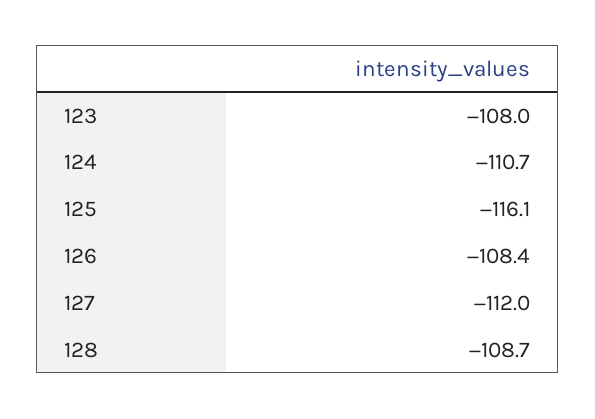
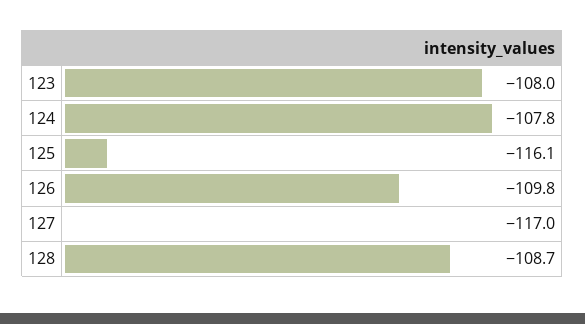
124: -110.7 -> -107.8
126: -108.4 -> -109.8
127: -112 -> -117

